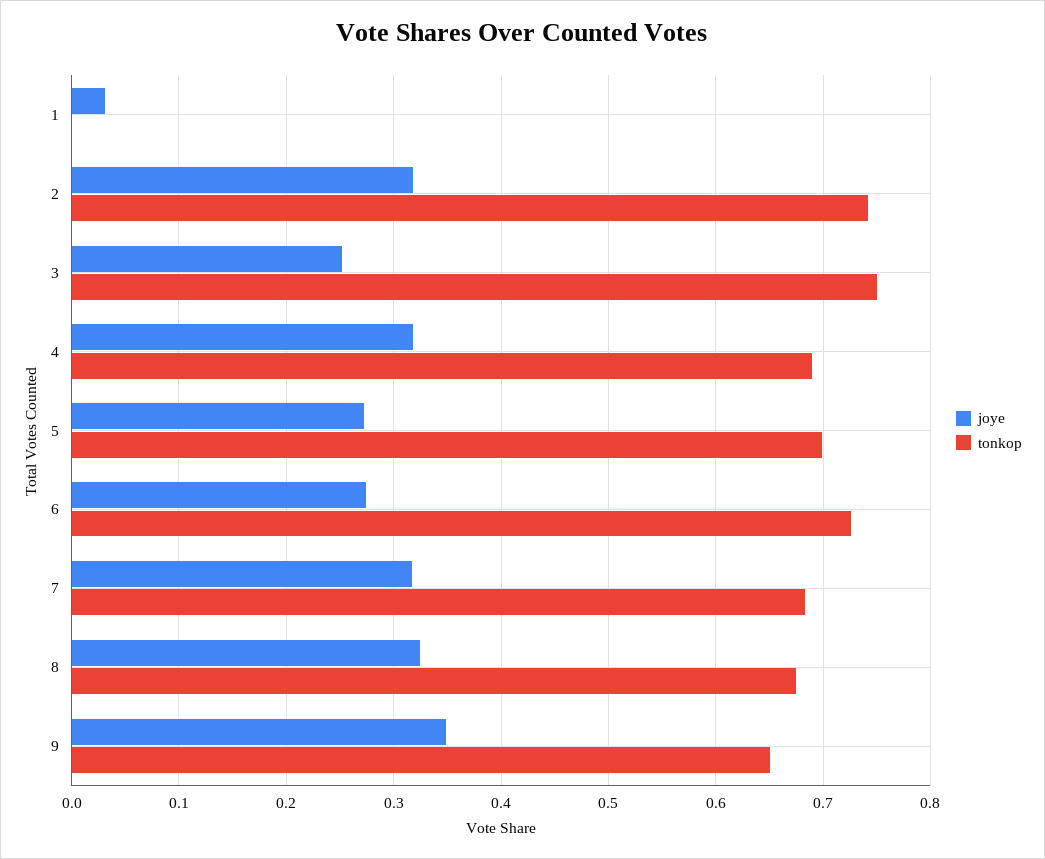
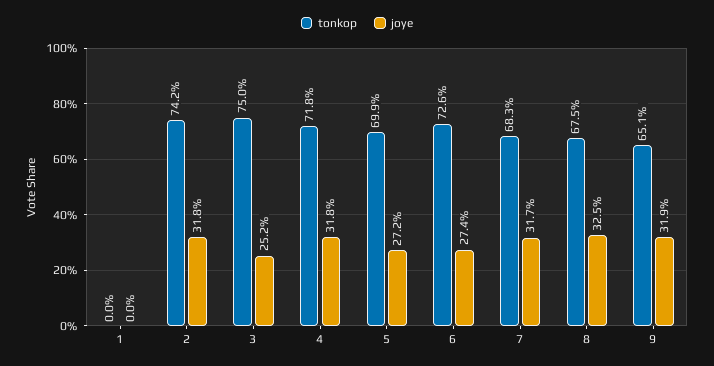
joye, 1: 0.03 -> 0
tonkop, 4: 0.69 -> 0.718
joye, 9: 0.35 -> 0.319

